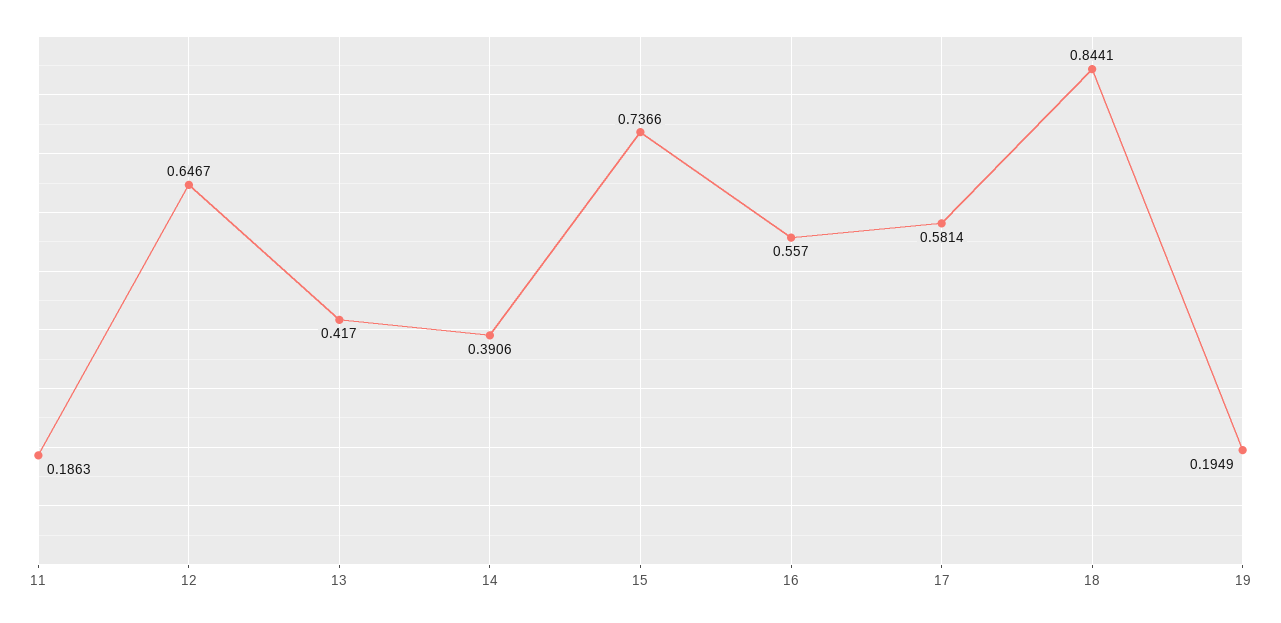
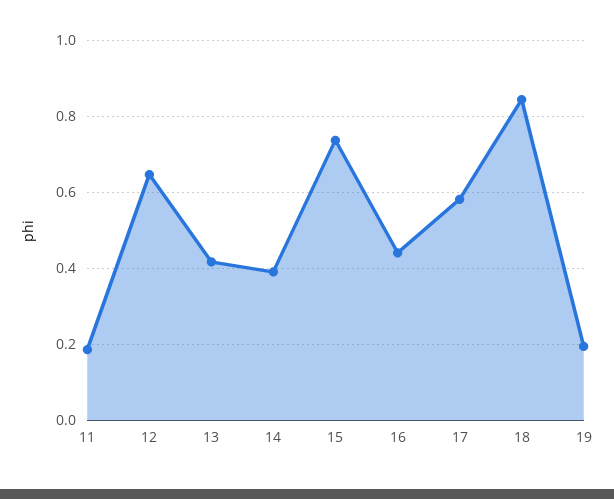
16: 0.557 -> 0.44

